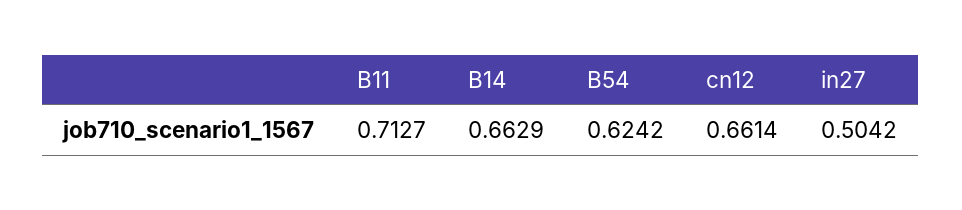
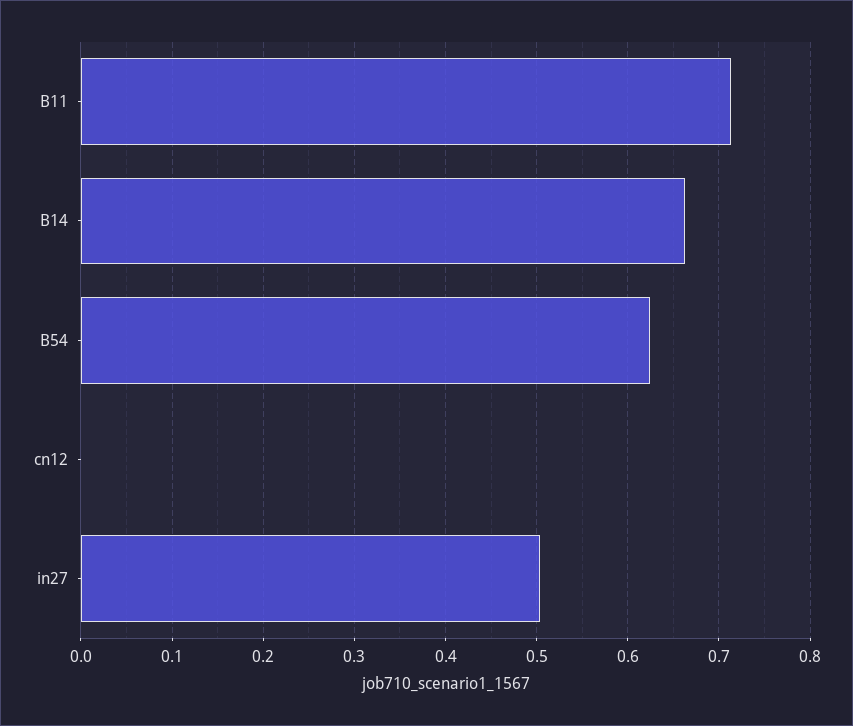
cn12: 0.6614 -> 0

